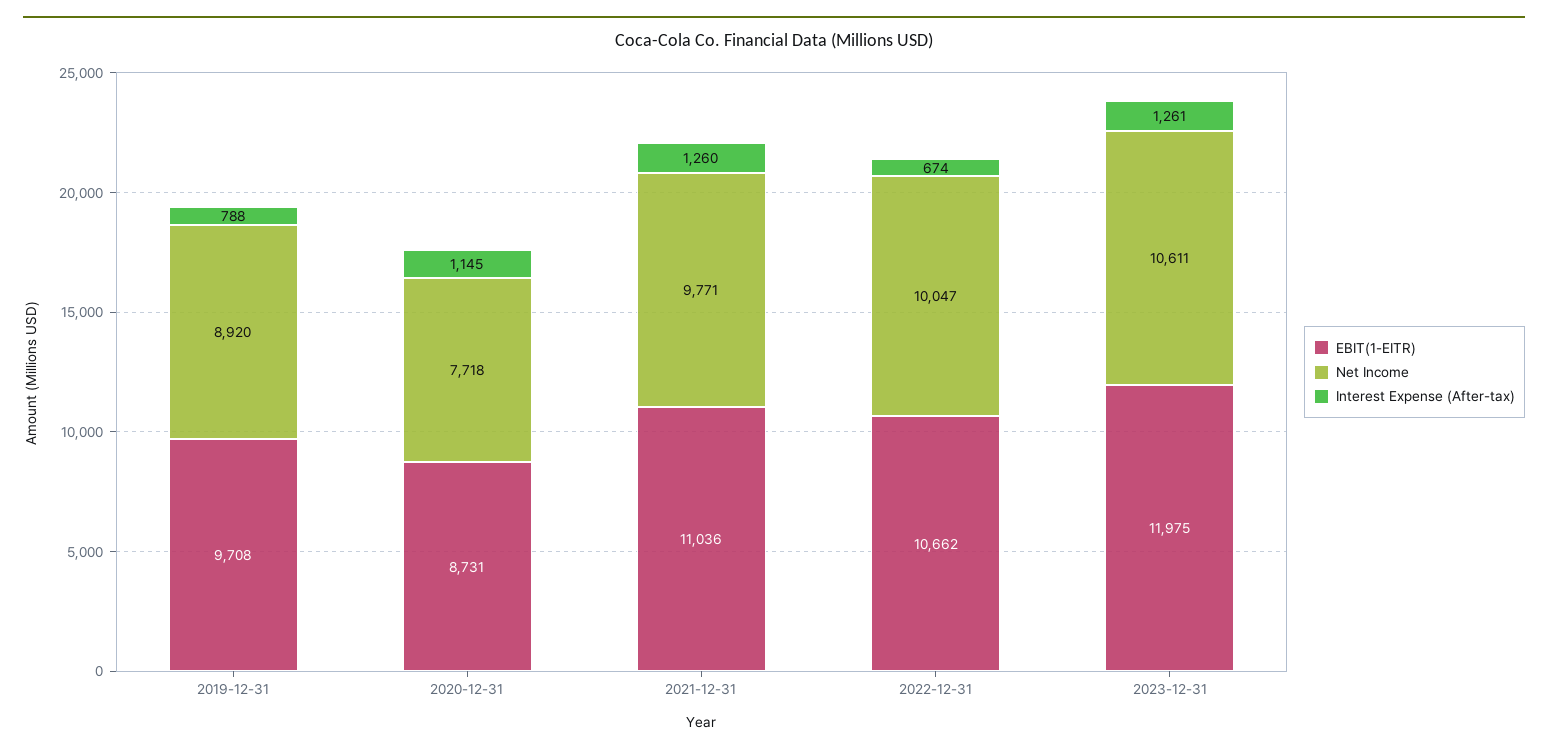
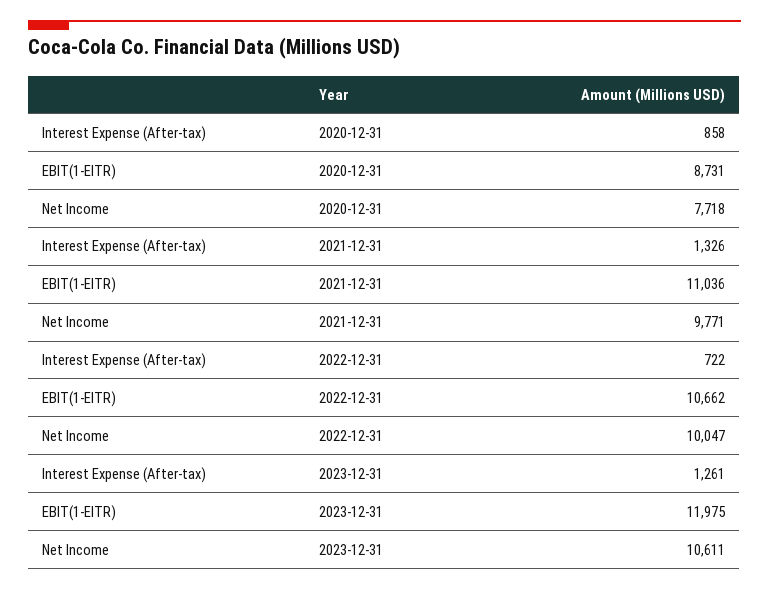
EBIT(1-EITR), 2019-12-31: 9708 -> none
Net Income, 2019-12-31: 8920 -> none
Interest Expense (After-tax), 2019-12-31: 788 -> none
Interest Expense (After-tax), 2020-12-31: 1145 -> 858
Interest Expense (After-tax), 2021-12-31: 1260 -> 1326
Interest Expense (After-tax), 2022-12-31: 674 -> 722

